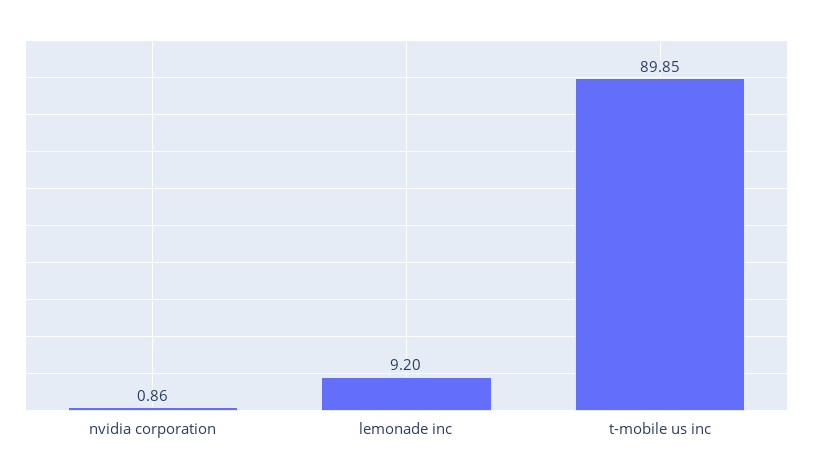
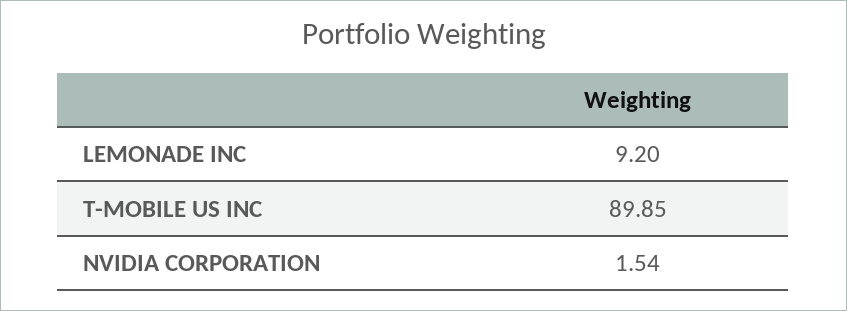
nvidia corporation: 0.86 -> 1.54

